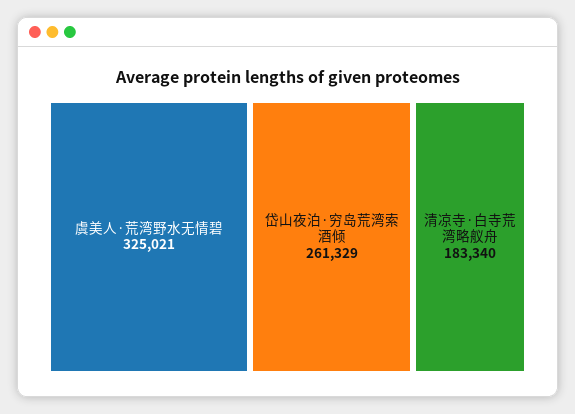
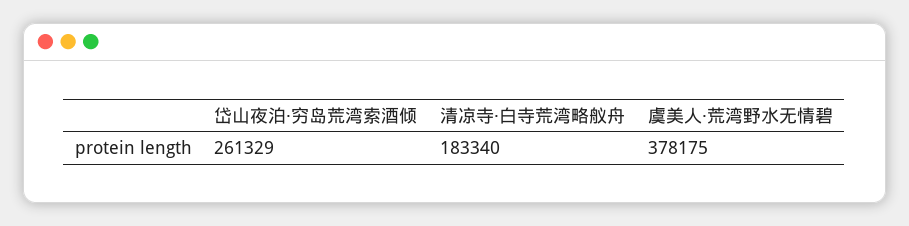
虞美人·荒湾野水无情碧: 325021 -> 378175

